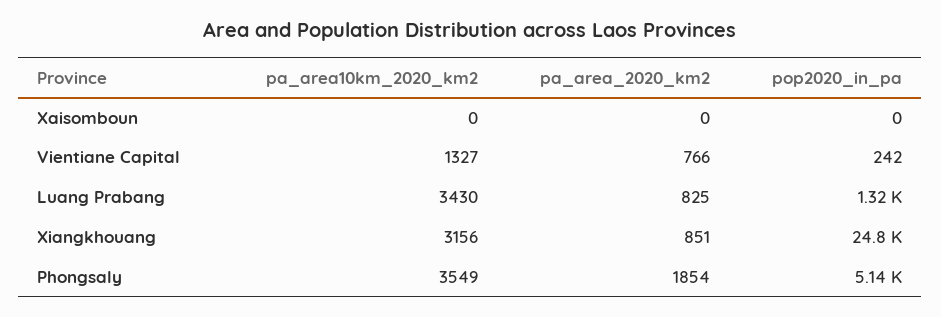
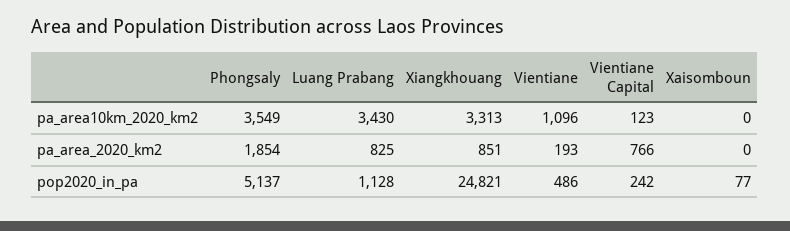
pop2020_in_pa, Xaisomboun: 0 -> 77
pa_area10km_2020_km2, Vientiane Capital: 1327 -> 123
pop2020_in_pa, Luang Prabang: 1320 -> 1128
pa_area10km_2020_km2, Xiangkhouang: 3156 -> 3313
pa_area10km_2020_km2, Vientiane: none -> 1096
pa_area_2020_km2, Vientiane: none -> 193
pop2020_in_pa, Vientiane: none -> 486

